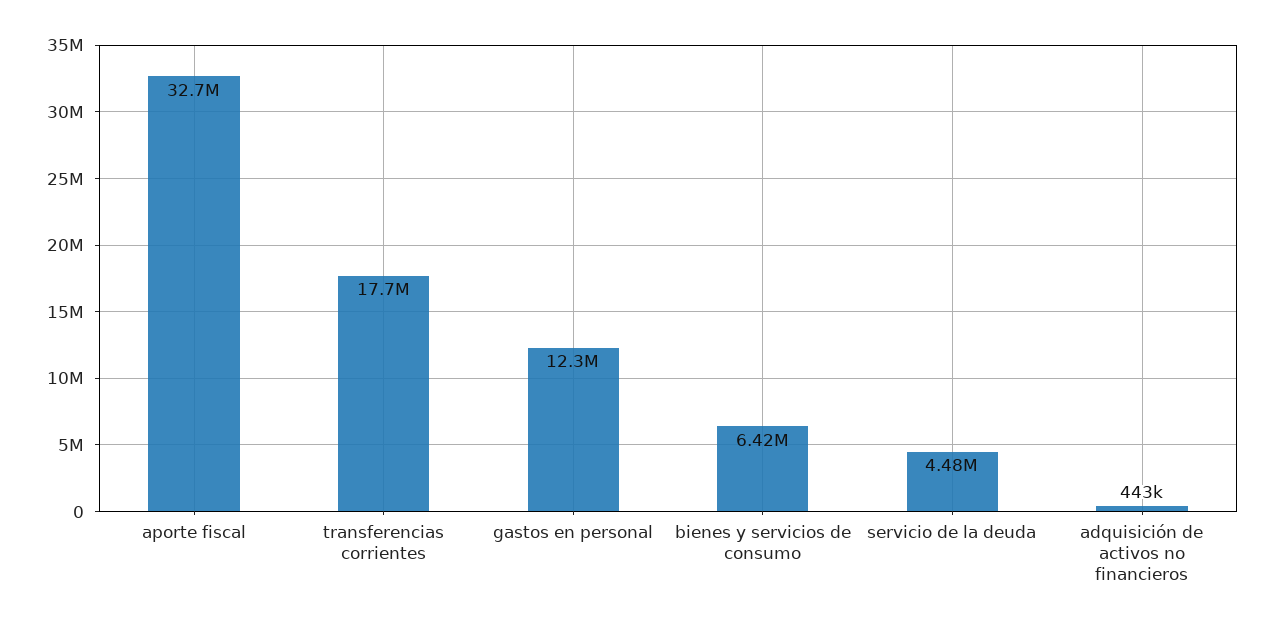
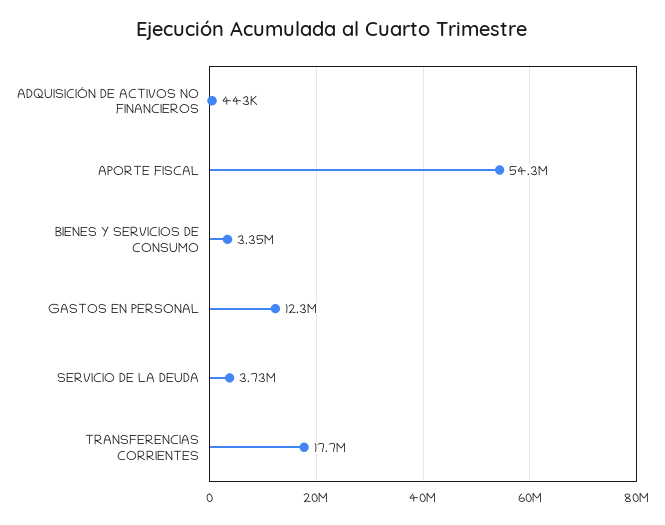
aporte fiscal: 32700000 -> 54300000
bienes y servicios de consumo: 6420000 -> 3350000
servicio de la deuda: 4480000 -> 3730000

